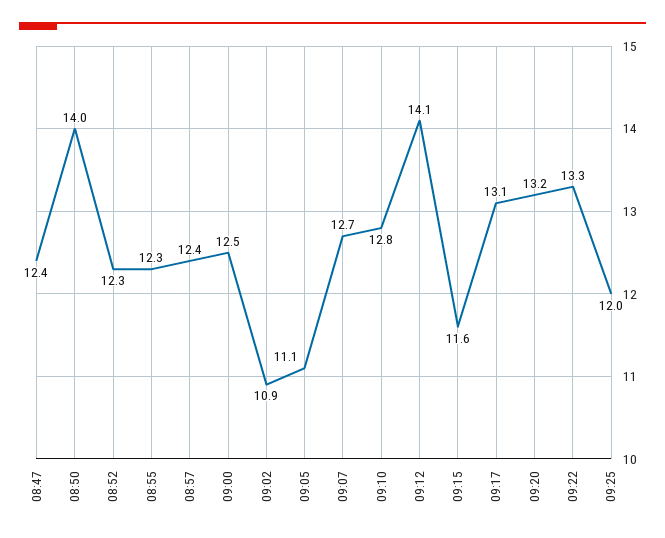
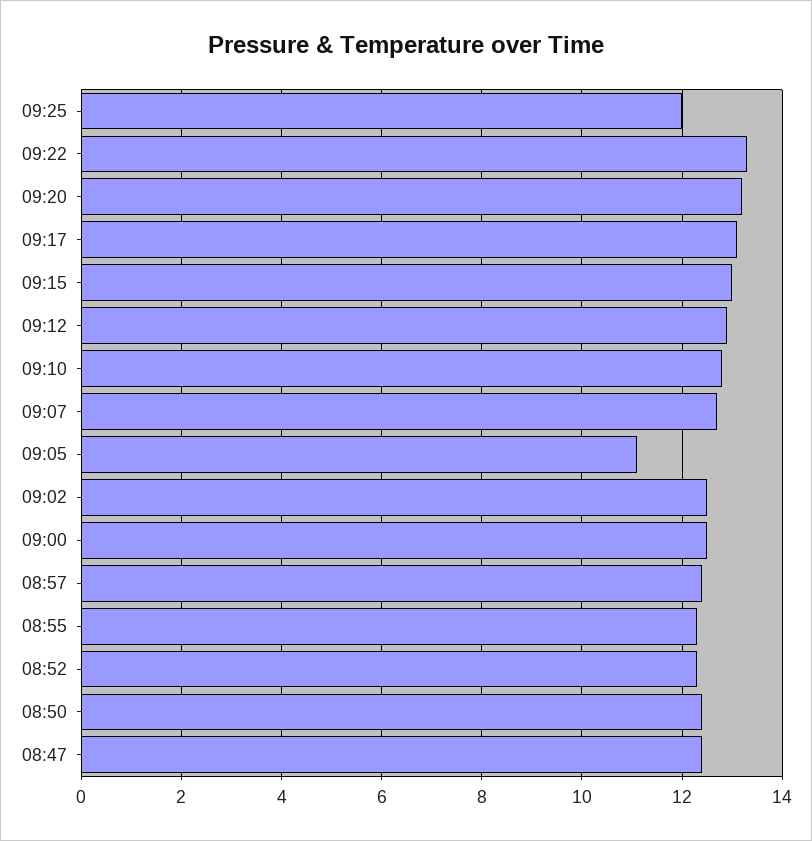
08:50: 14 -> 12.5
09:02: 10.9 -> 12.5
09:12: 14.1 -> 13
09:15: 11.6 -> 13

